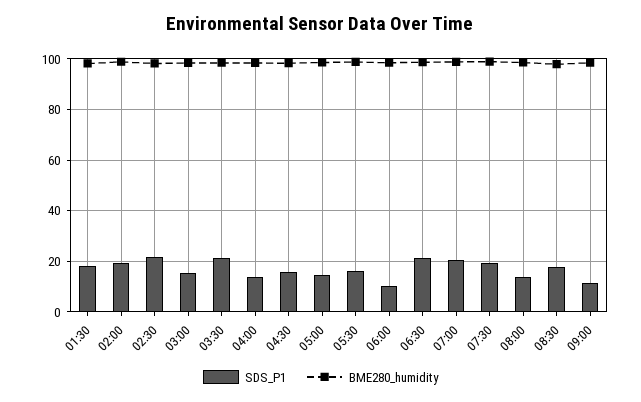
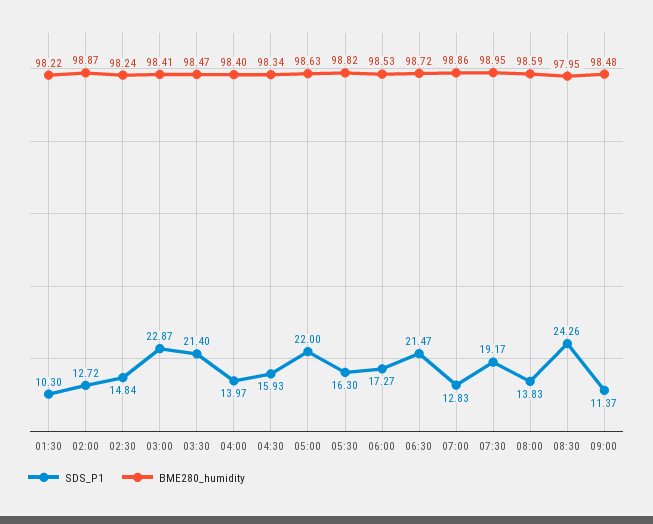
SDS_P1, 01:30: 17.5 -> 10.3
SDS_P1, 02:00: 20 -> 12.72
SDS_P1, 02:30: 22.5 -> 14.84
SDS_P1, 03:00: 15 -> 22.87
SDS_P1, 05:00: 15 -> 22
SDS_P1, 06:00: 10 -> 17.27
SDS_P1, 07:00: 20 -> 12.83
SDS_P1, 08:30: 17.5 -> 24.26

